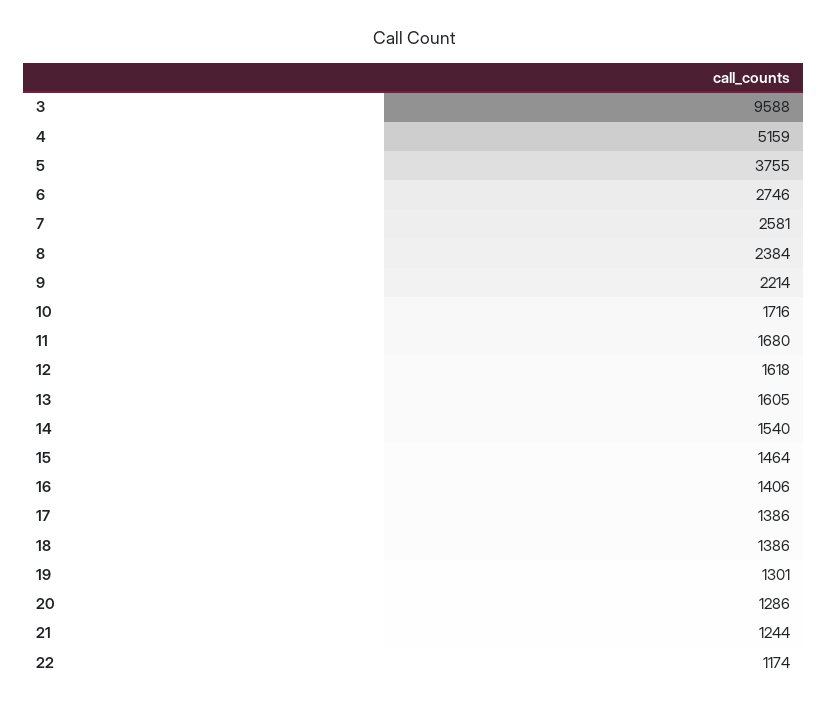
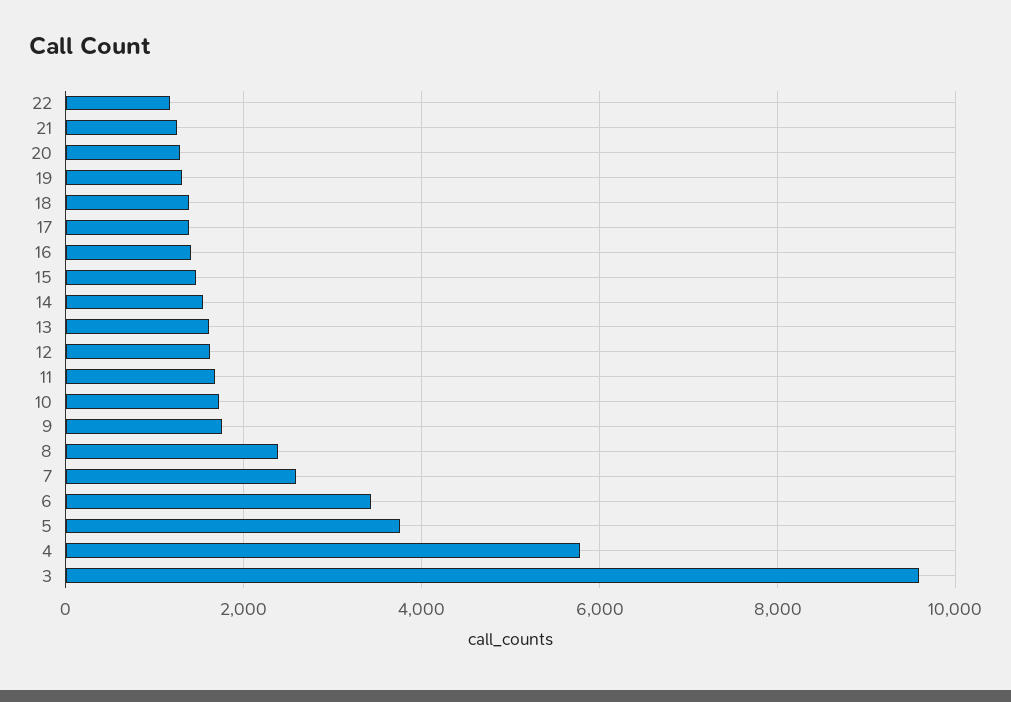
4: 5159 -> 5800
6: 2746 -> 3400
9: 2214 -> 1800

